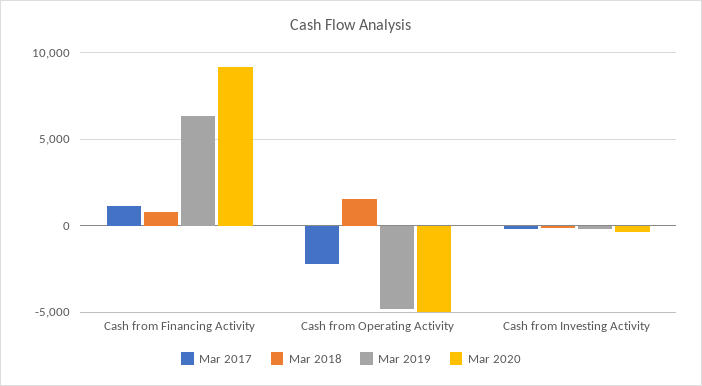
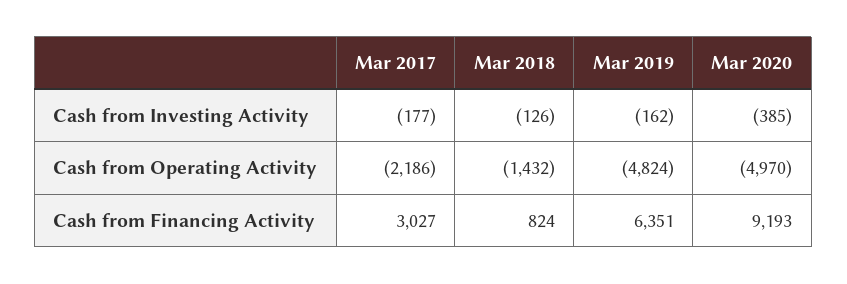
Mar 2017, Cash from Financing Activity: 1000 -> 3027
Mar 2018, Cash from Operating Activity: 1500 -> -1432

